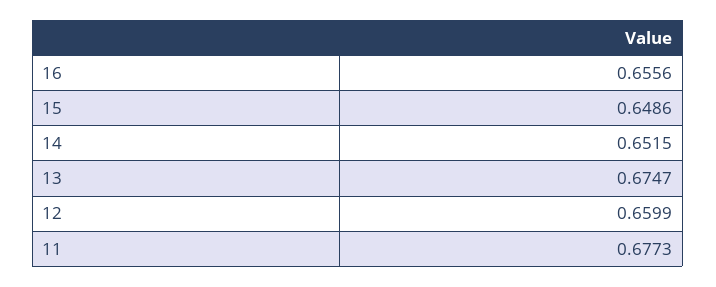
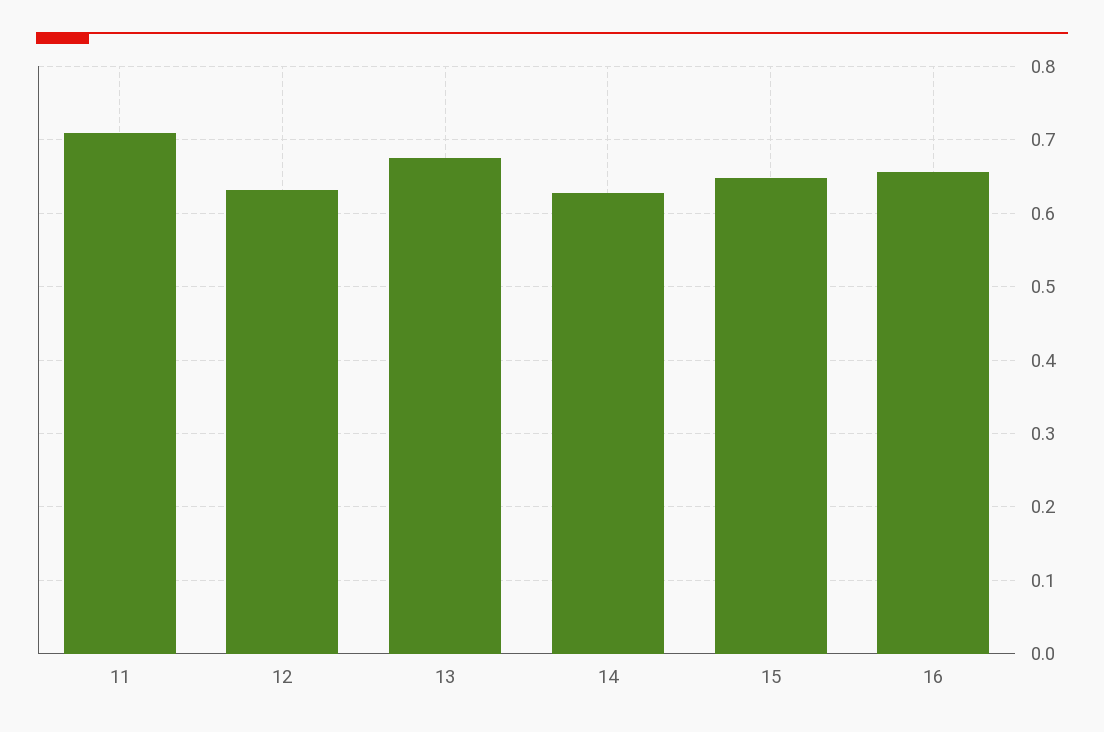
14: 0.6515 -> 0.63
12: 0.6599 -> 0.63
11: 0.6773 -> 0.71

